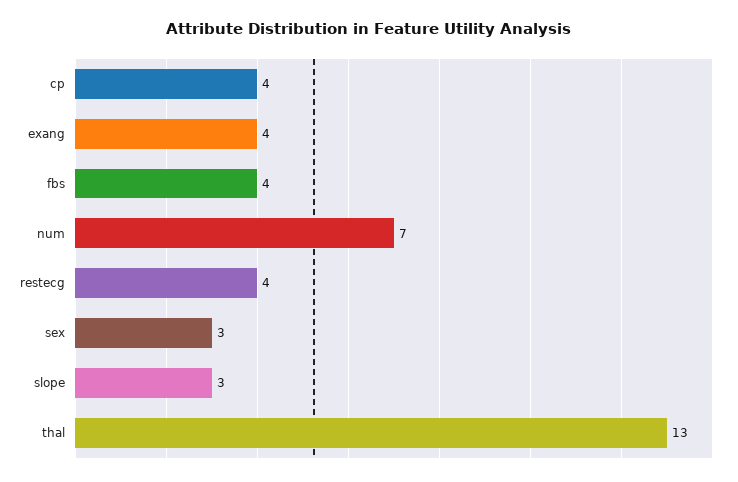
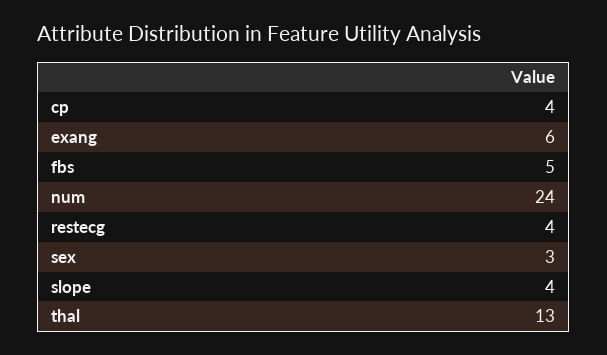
exang: 4 -> 6
fbs: 4 -> 5
num: 7 -> 24
slope: 3 -> 4

